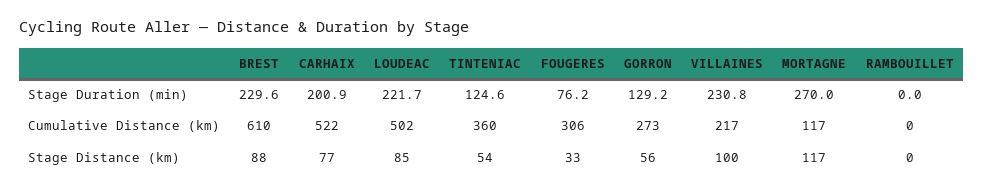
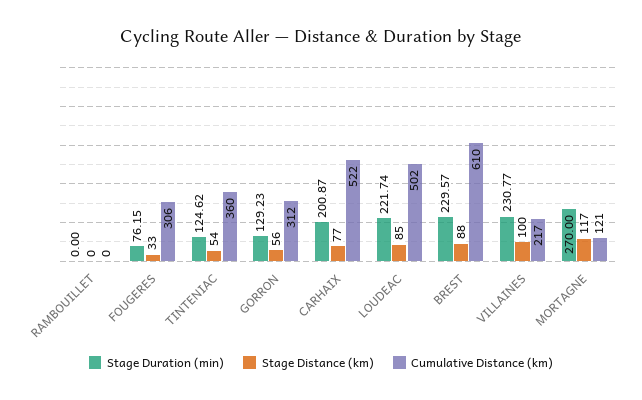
Cumulative Distance (km), GORRON: 273 -> 312
Cumulative Distance (km), MORTAGNE: 117 -> 121

